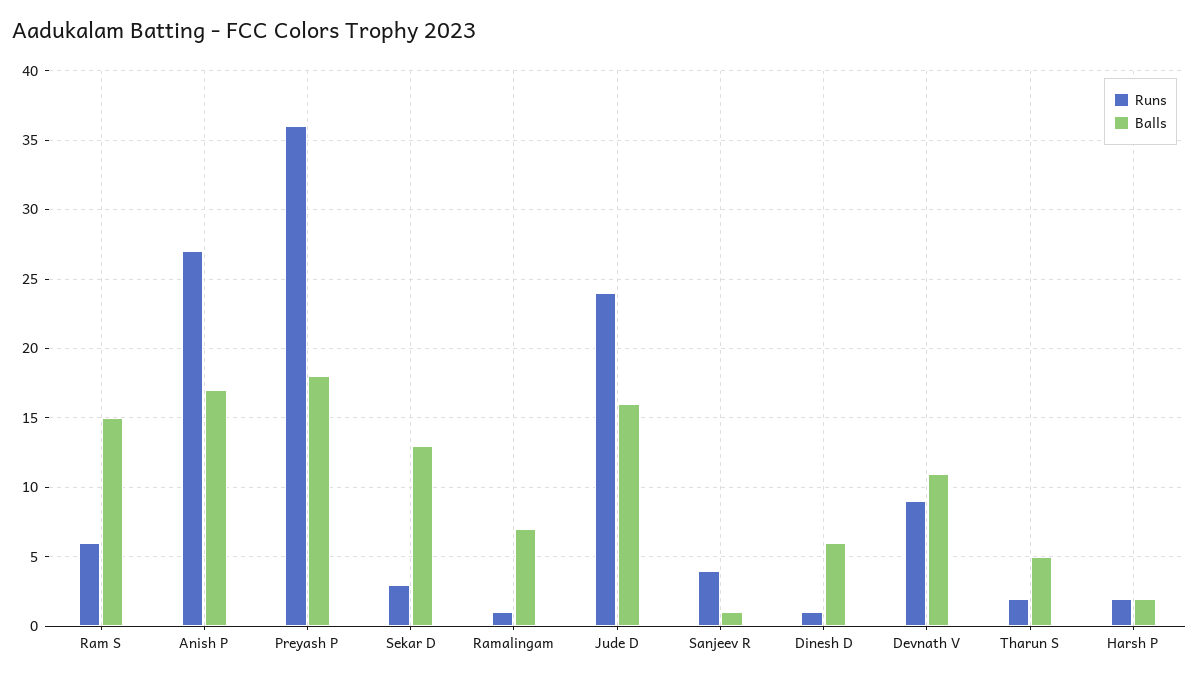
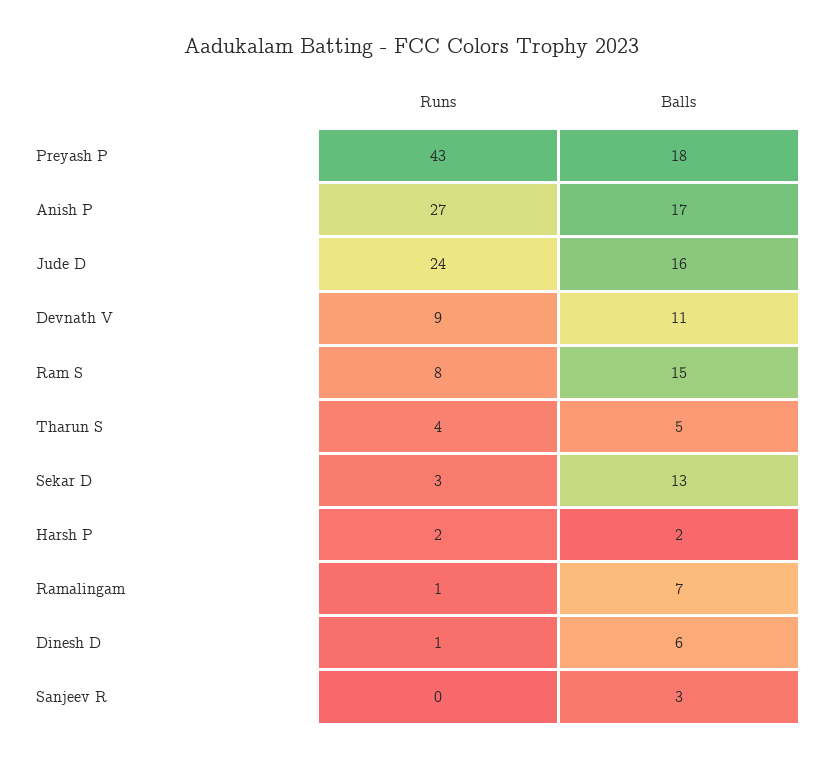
Runs, Ram S: 6 -> 8
Runs, Preyash P: 36 -> 43
Runs, Sanjeev R: 4 -> 0
Balls, Sanjeev R: 1 -> 3
Runs, Tharun S: 2 -> 4

